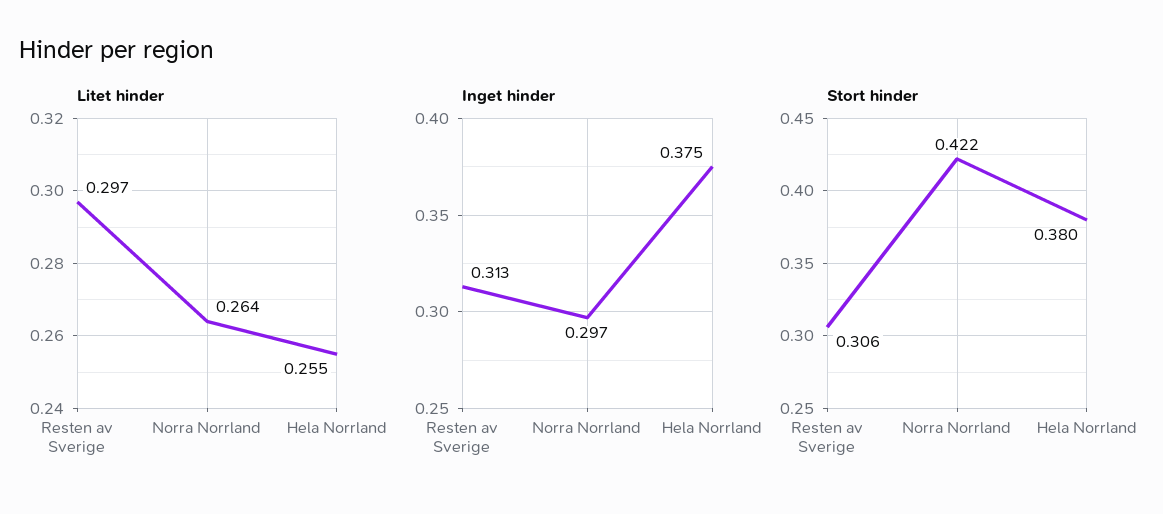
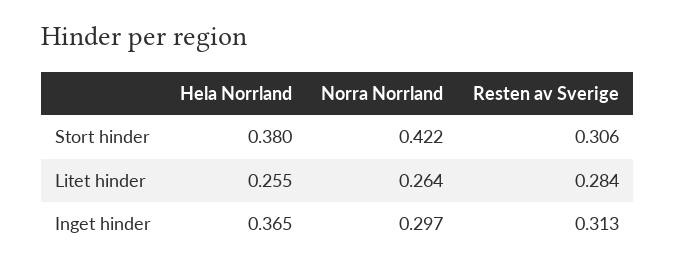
Litet hinder, Resten av Sverige: 0.297 -> 0.284
Inget hinder, Hela Norrland: 0.375 -> 0.365

